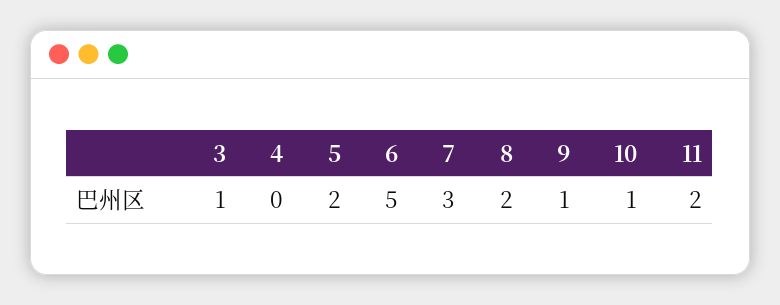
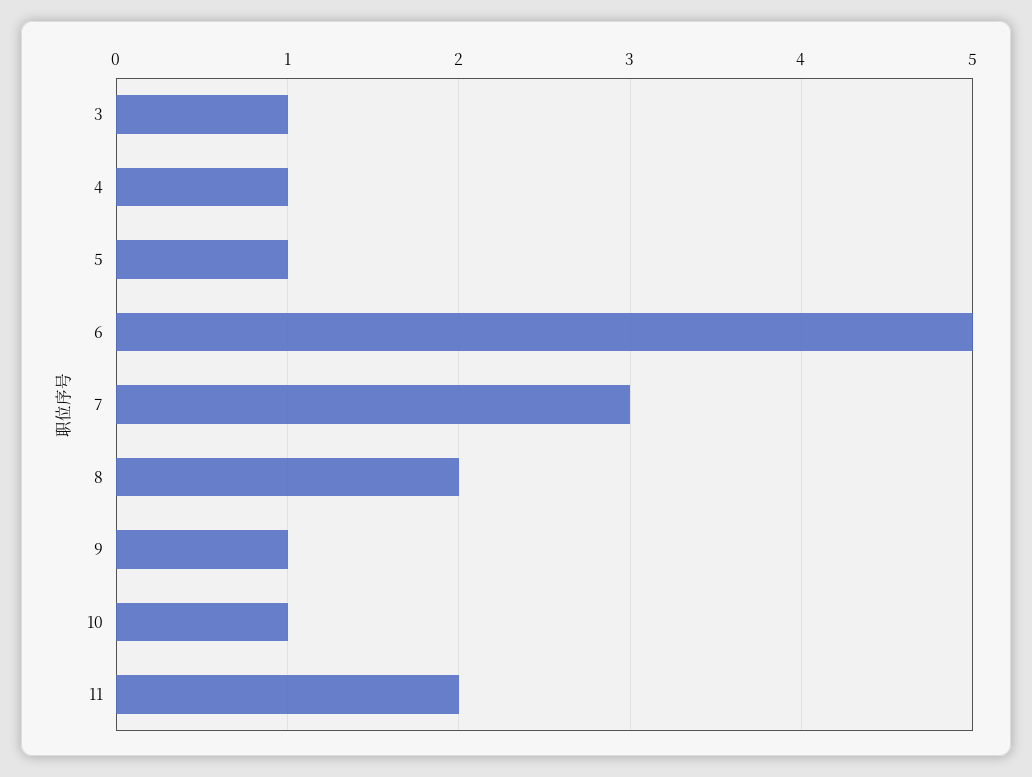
4: 0 -> 1
5: 2 -> 1

